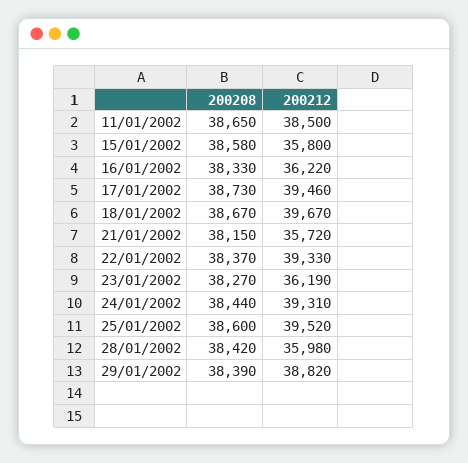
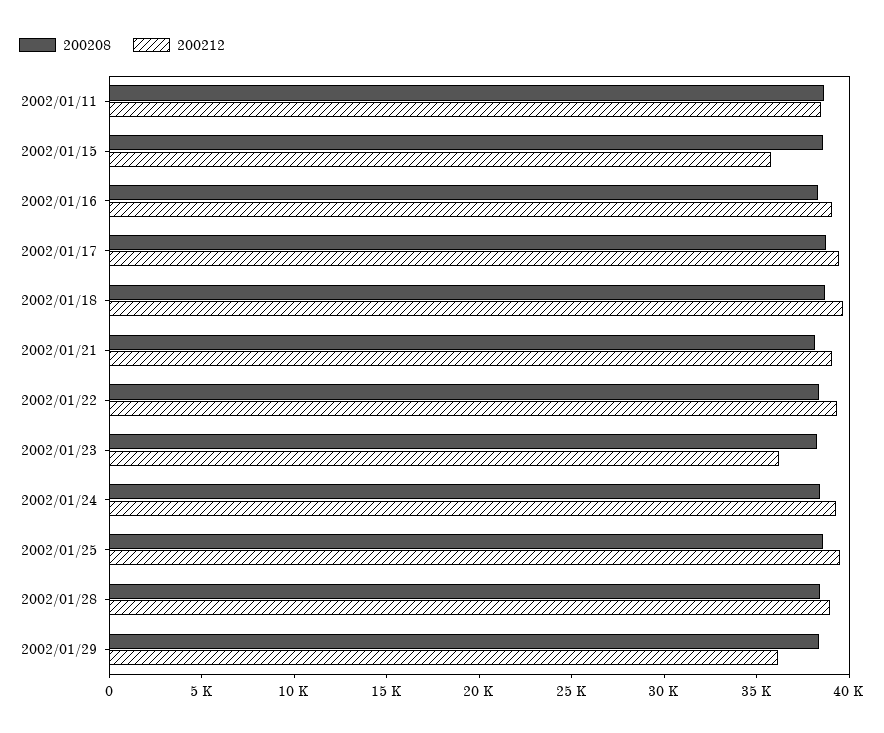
200212, 16/01/2002: 36220 -> 39000
200212, 21/01/2002: 35720 -> 39000
200212, 28/01/2002: 35980 -> 39000
200212, 29/01/2002: 38820 -> 36000

